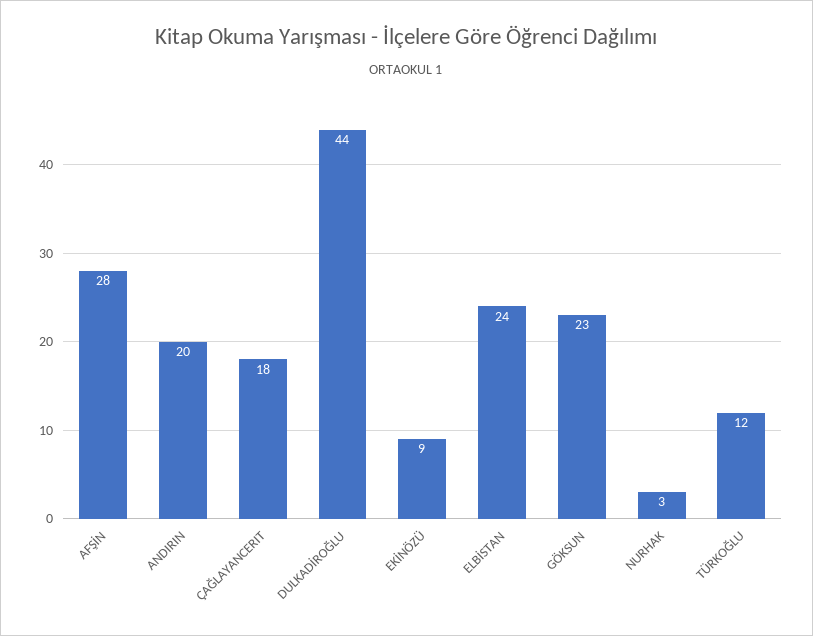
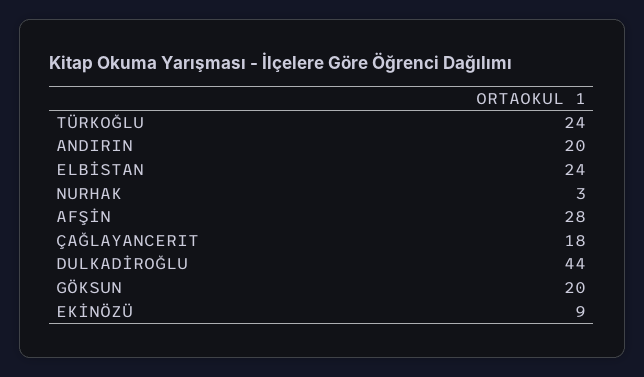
GÖKSUN: 23 -> 20
TÜRKOĞLU: 12 -> 24

